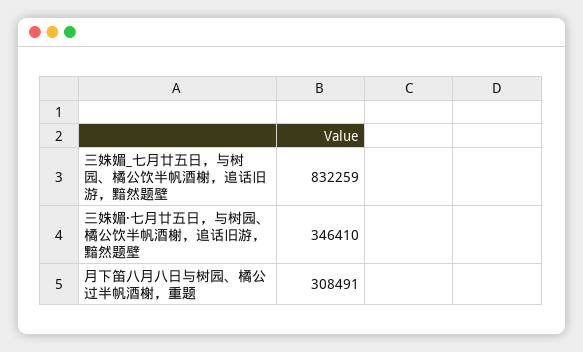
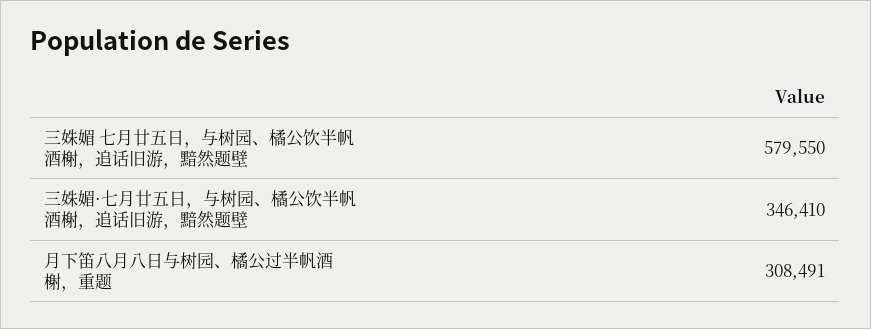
三姝媚_七月廿五日，与树园、橘公饮半帆酒榭，追话旧游，黯然题壁: 832259 -> 579550

